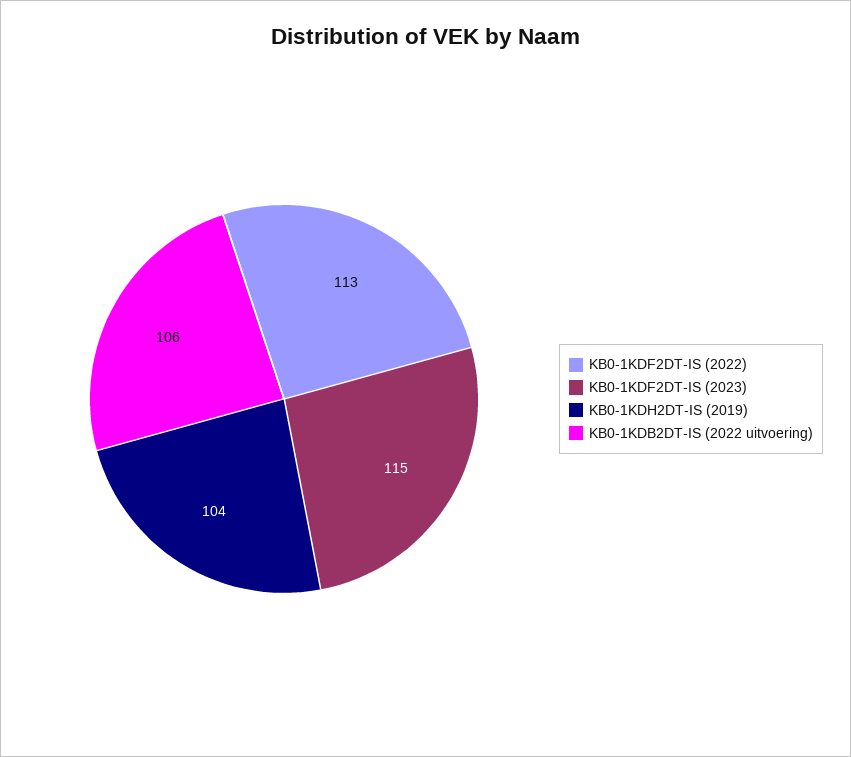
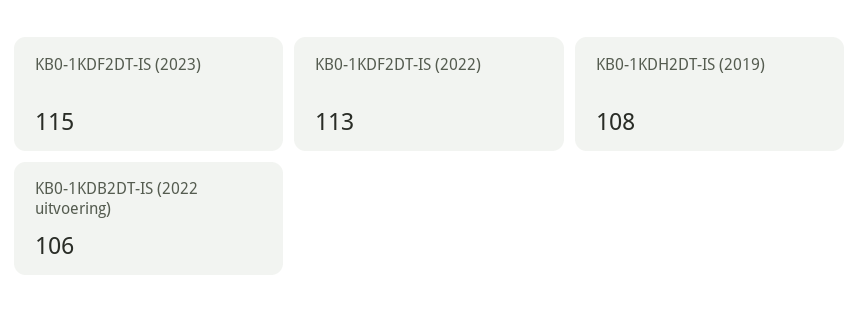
KB0-1KDH2DT-IS (2019): 104 -> 108

